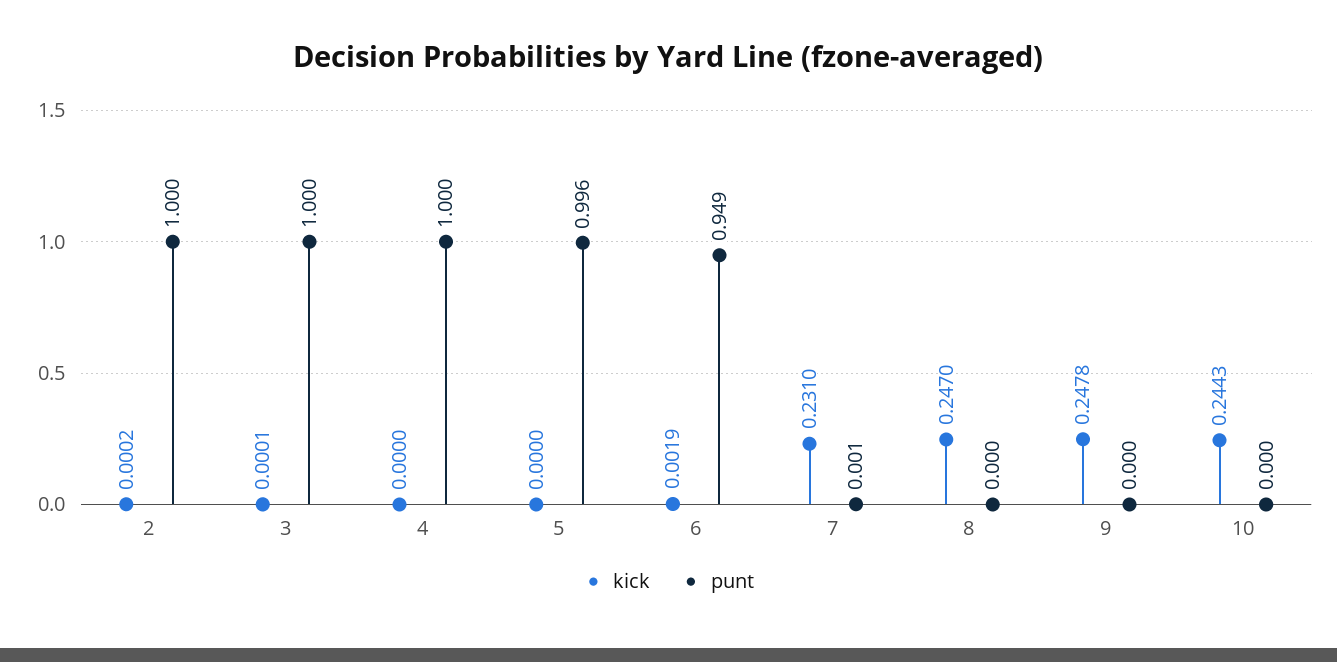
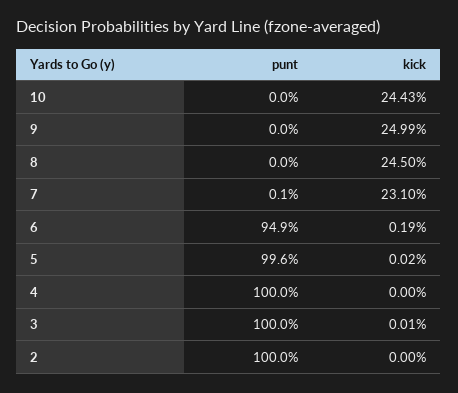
kick, 2: 0.0002 -> 0
kick, 5: 0 -> 0.0002
kick, 8: 0.247 -> 0.245
kick, 9: 0.2478 -> 0.2499

